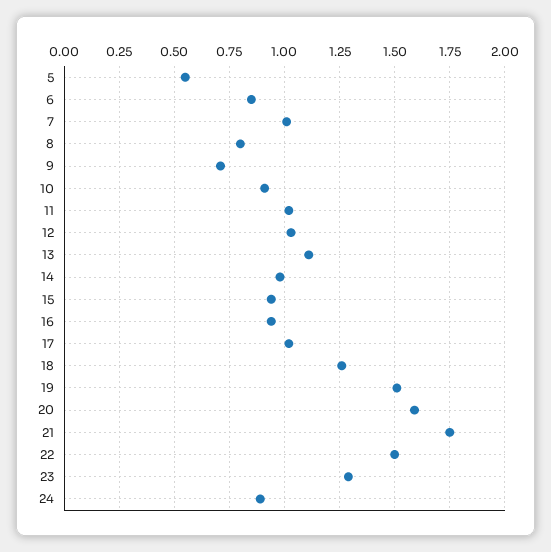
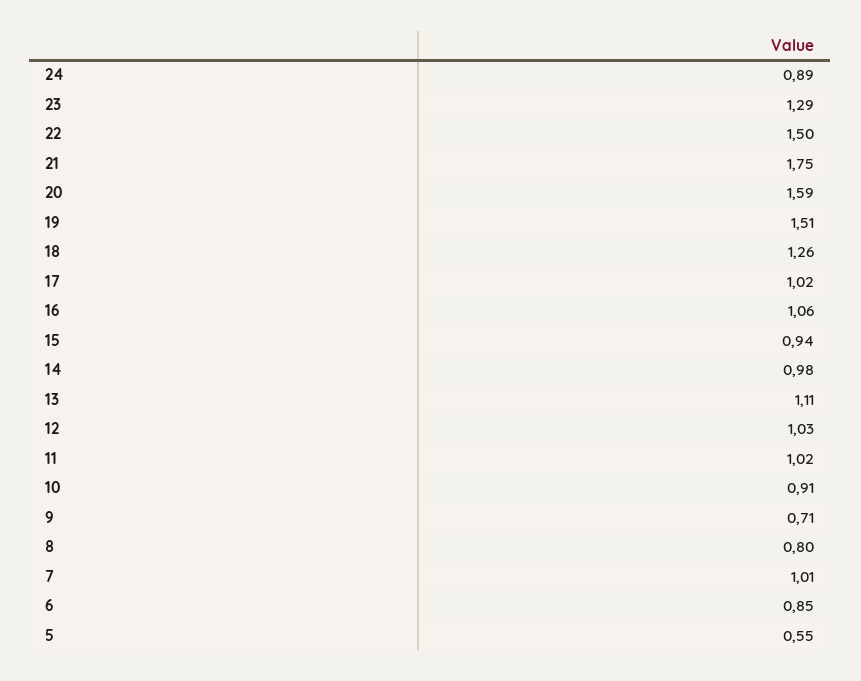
16: 0.95 -> 1.06

